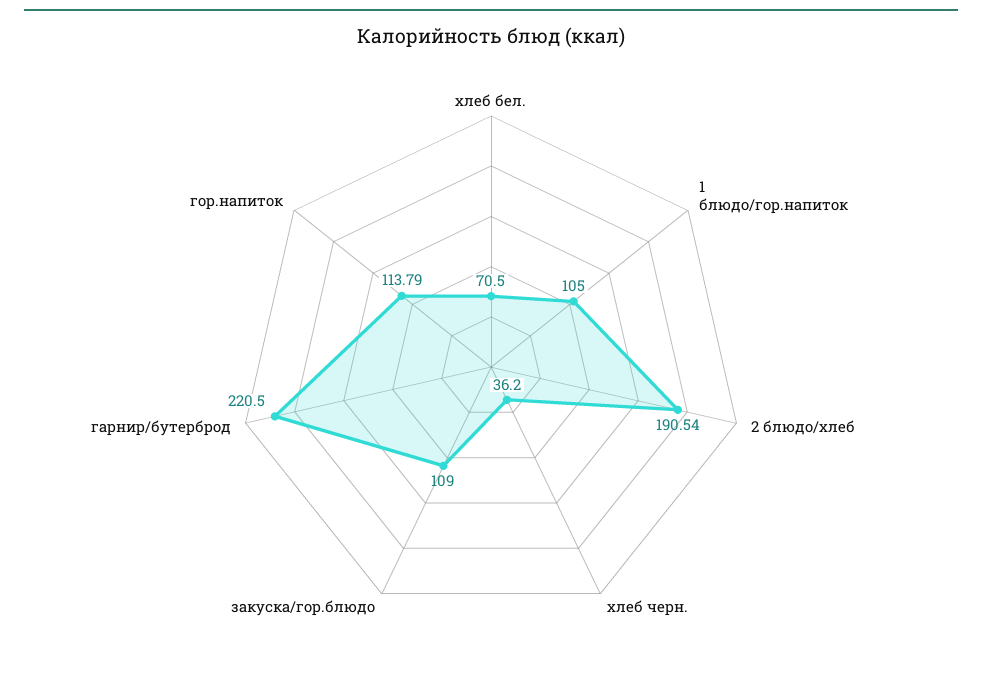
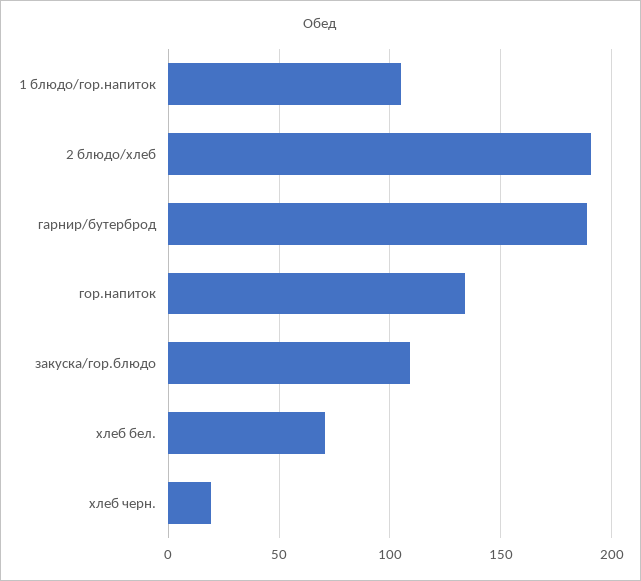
хлеб черн.: 36.2 -> 20
гарнир/бутерброд: 220.5 -> 190
гор.напиток: 113.79 -> 135

